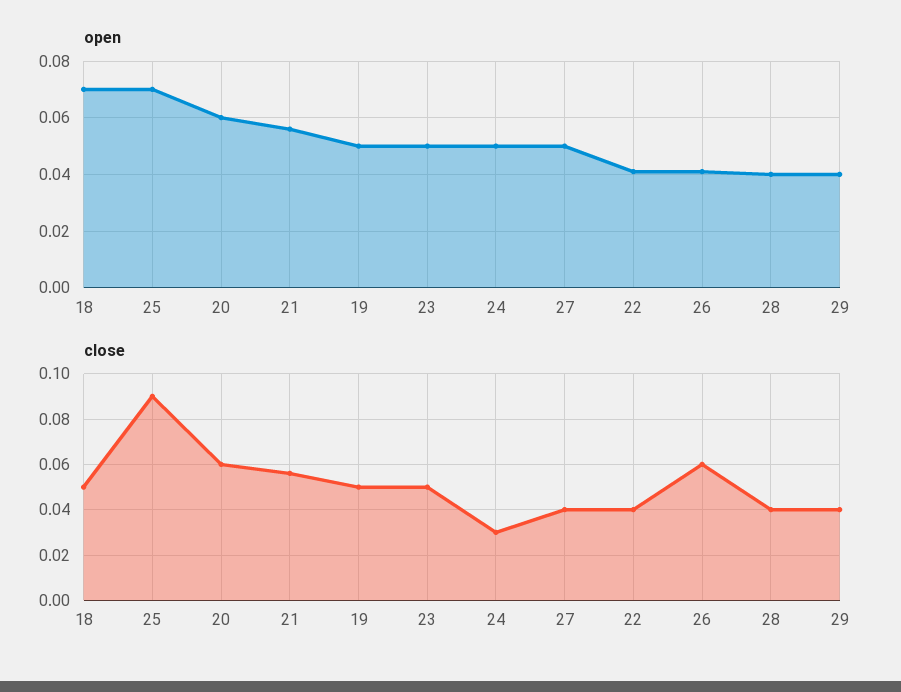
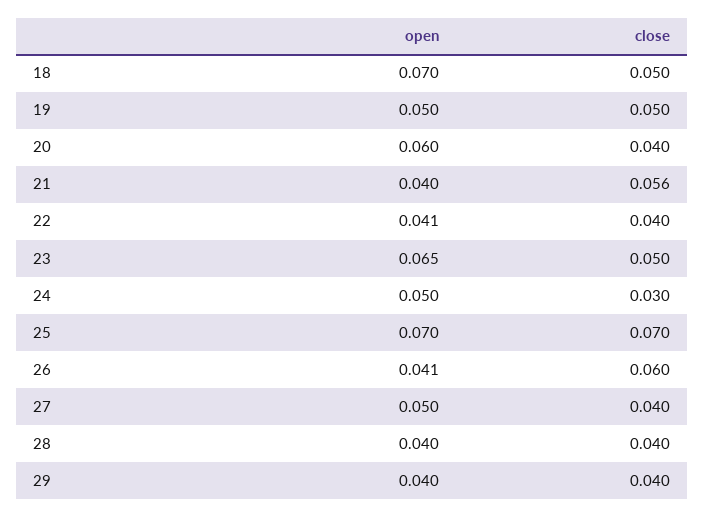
open, 21: 0.055 -> 0.04
open, 23: 0.05 -> 0.065
close, 25: 0.09 -> 0.07
close, 20: 0.06 -> 0.04

